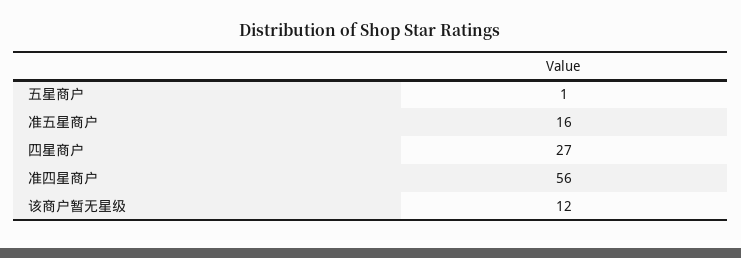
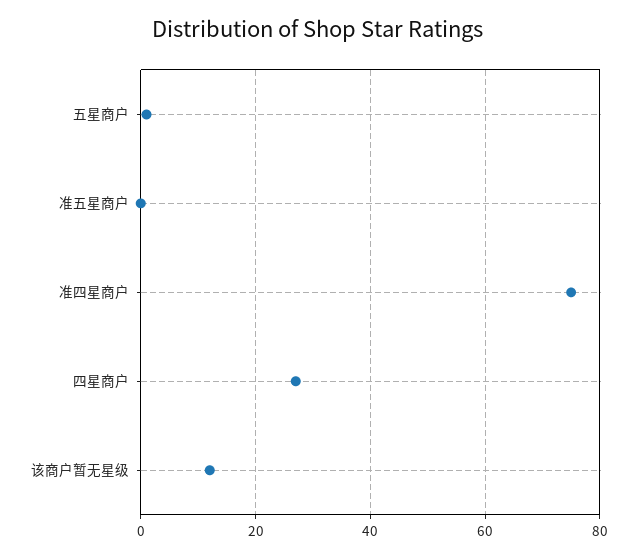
准五星商户: 16 -> 0
准四星商户: 56 -> 75

